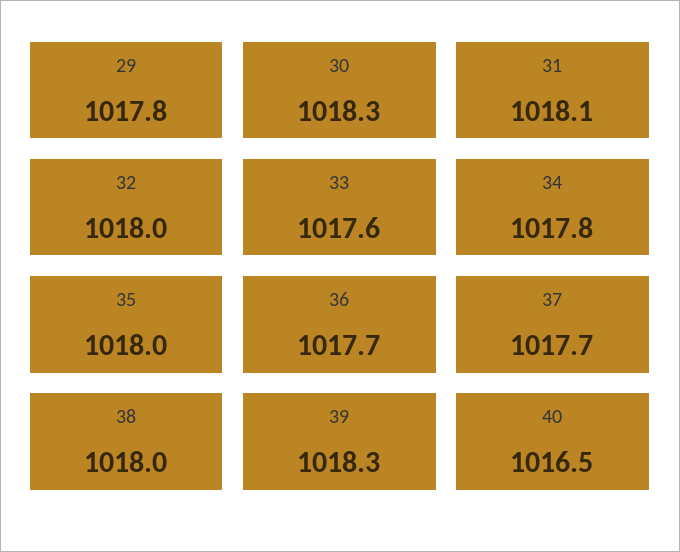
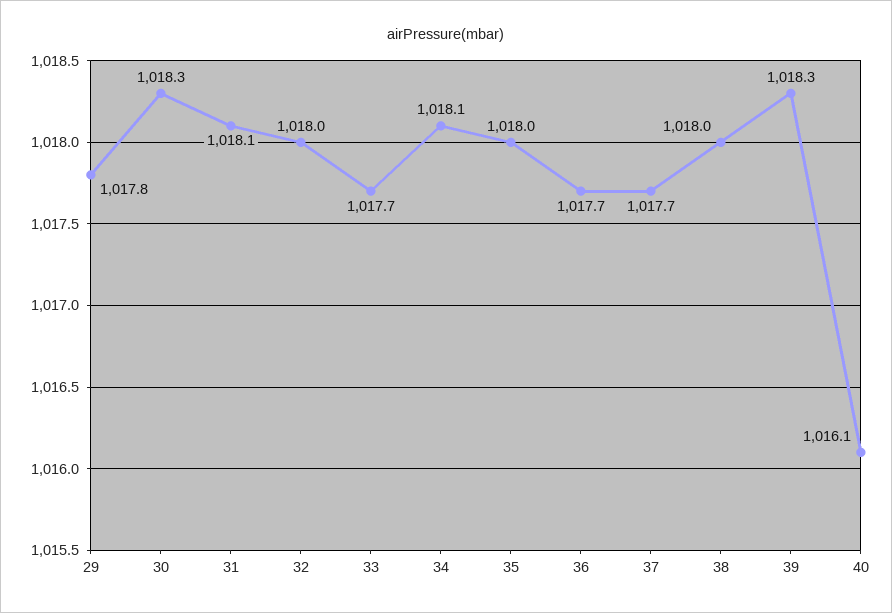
33: 1017.6 -> 1017.7
34: 1017.8 -> 1018.1
40: 1016.5 -> 1016.1

